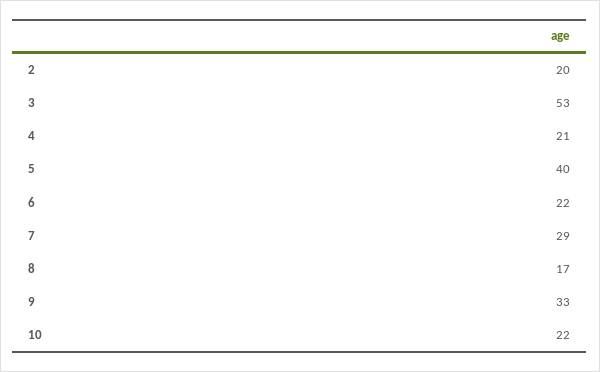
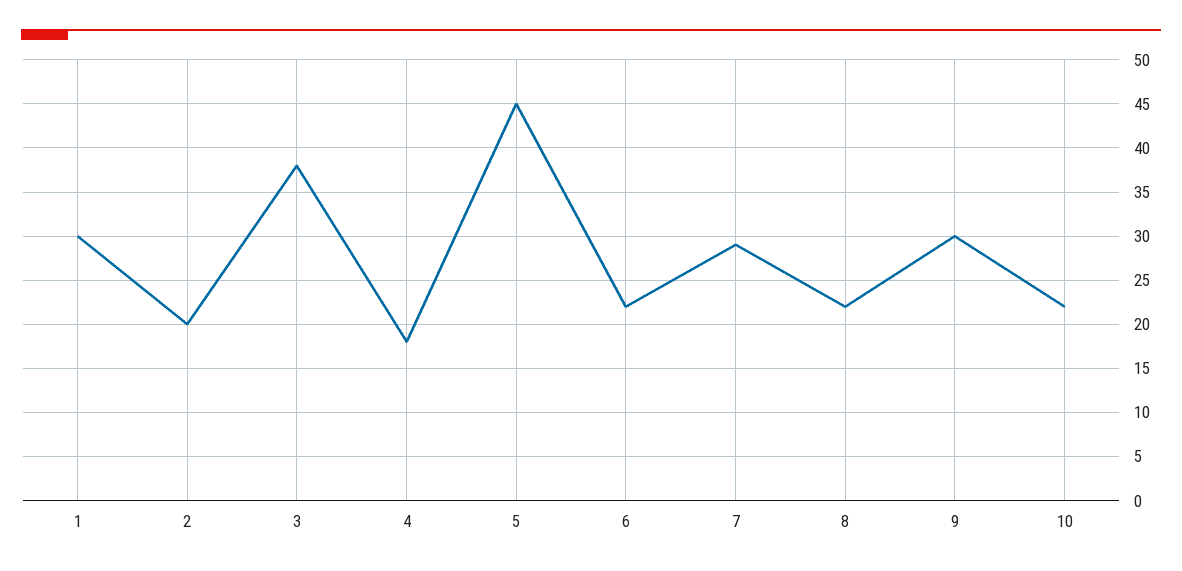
3: 53 -> 38
4: 21 -> 18
5: 40 -> 45
8: 17 -> 22
9: 33 -> 30
1: none -> 30

